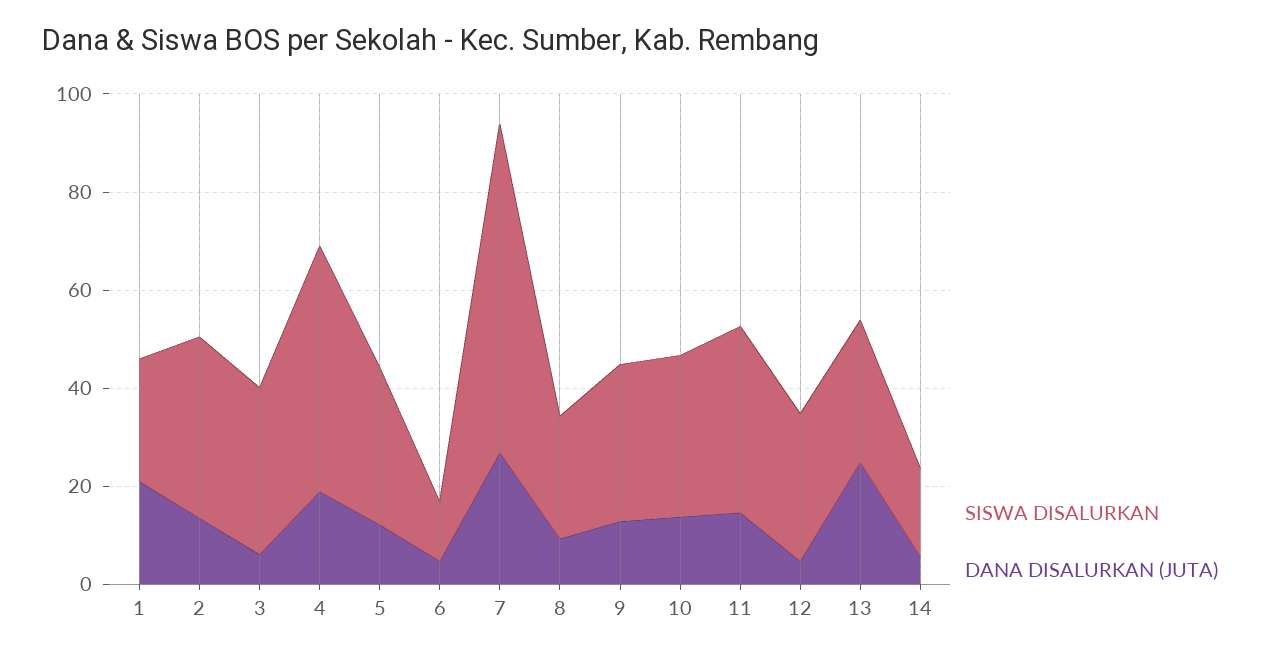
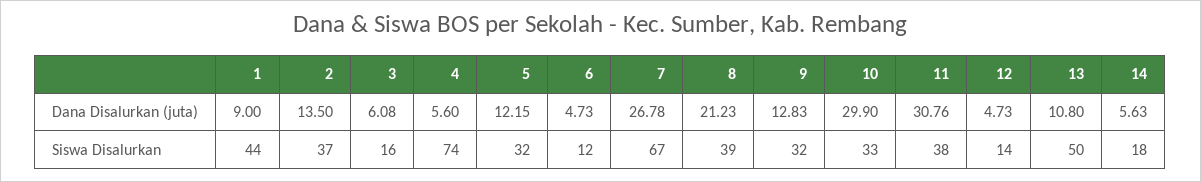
SISWA DISALURKAN, 1: 25 -> 44
DANA DISALURKAN (JUTA), 1: 20 -> 9
SISWA DISALURKAN, 3: 35 -> 16
SISWA DISALURKAN, 4: 50 -> 74
DANA DISALURKAN (JUTA), 4: 20 -> 5.6
SISWA DISALURKAN, 8: 25 -> 39
DANA DISALURKAN (JUTA), 8: 10 -> 21.23
DANA DISALURKAN (JUTA), 10: 15 -> 29.9
DANA DISALURKAN (JUTA), 11: 15 -> 30.76
SISWA DISALURKAN, 12: 30 -> 14
SISWA DISALURKAN, 13: 30 -> 50
DANA DISALURKAN (JUTA), 13: 25 -> 10.8

